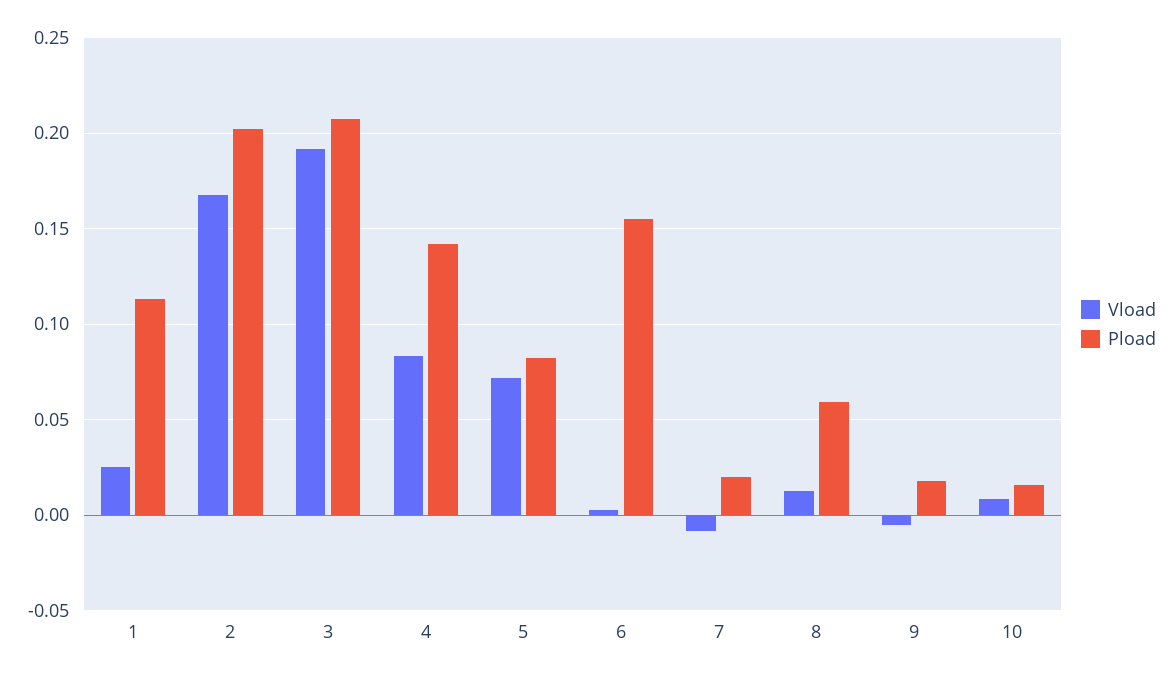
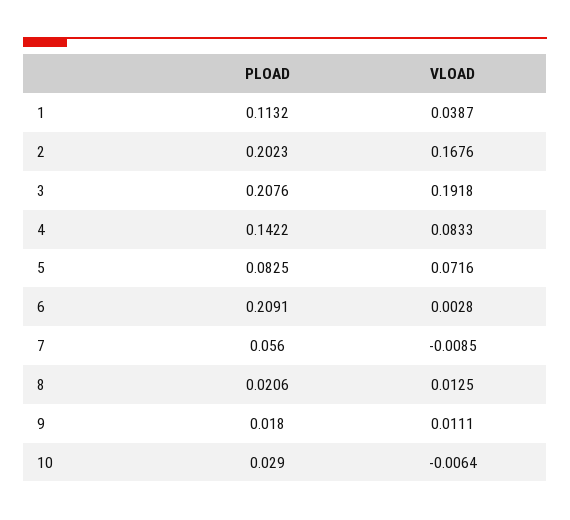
Vload, 1: 0.025 -> 0.0387
Pload, 6: 0.155 -> 0.2091
Pload, 7: 0.02 -> 0.056
Pload, 8: 0.06 -> 0.0206
Vload, 9: -0.005 -> 0.0111
Vload, 10: 0.01 -> -0.0064
Pload, 10: 0.015 -> 0.029

